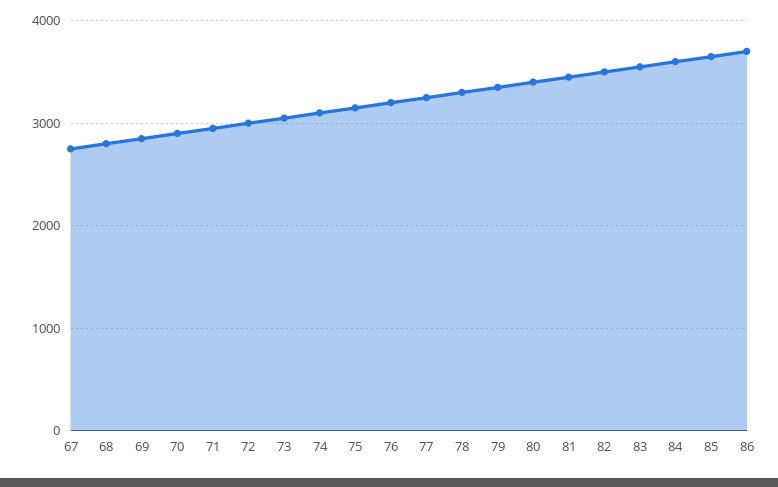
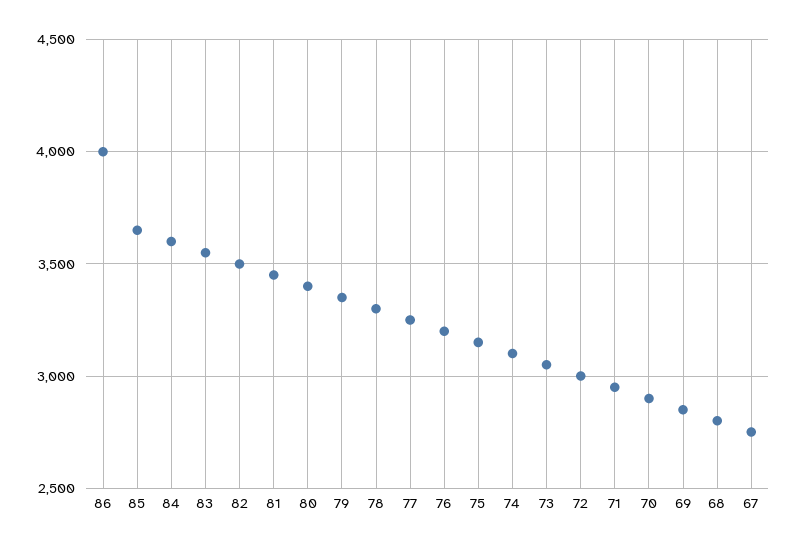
86: 3700 -> 4000

